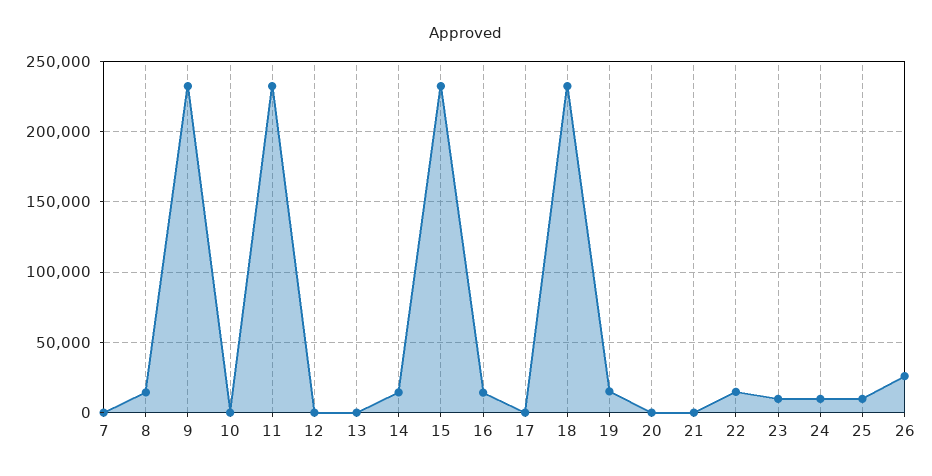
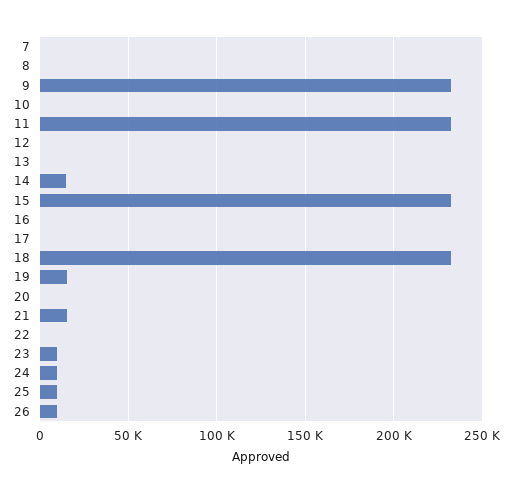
8: 15000 -> 0
16: 15000 -> 0
21: 0 -> 15000
22: 15000 -> 0
26: 25000 -> 10000

